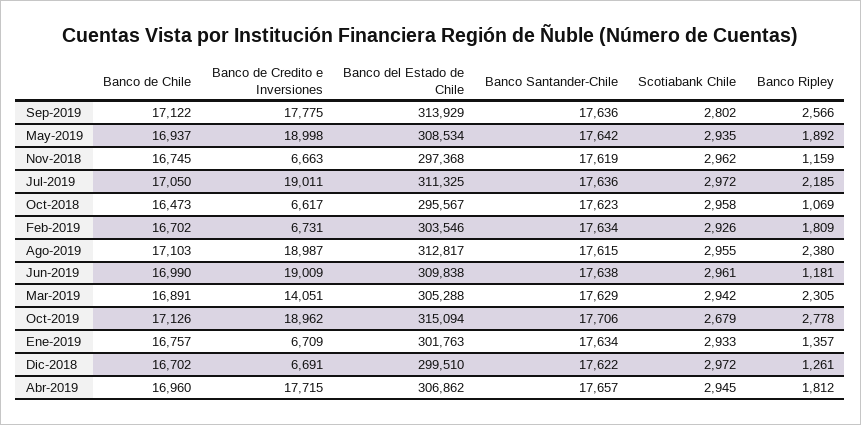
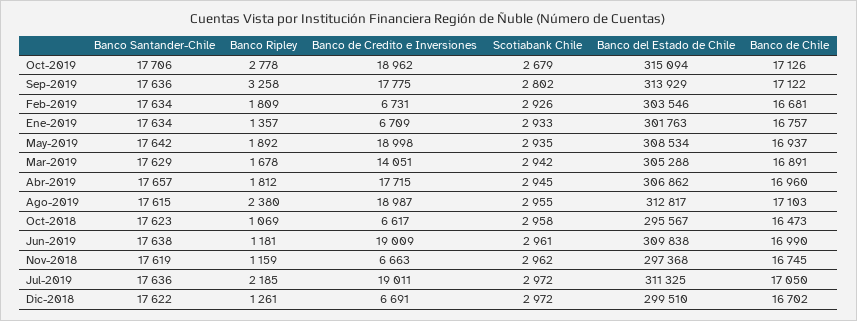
Banco Ripley, Sep-2019: 2566 -> 3258
Banco de Chile, Feb-2019: 16702 -> 16681
Banco Ripley, Mar-2019: 2305 -> 1678

